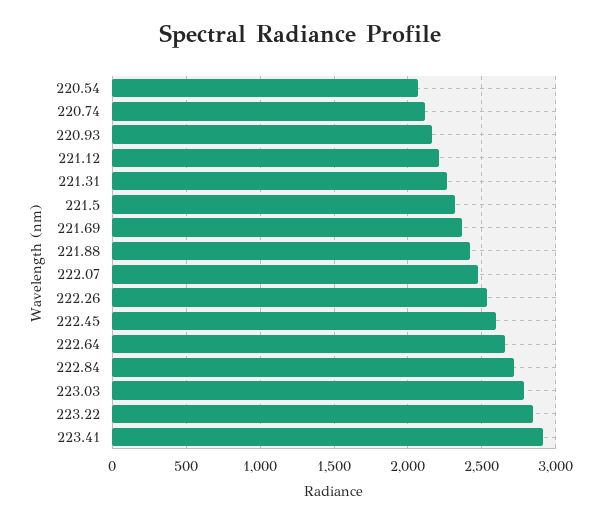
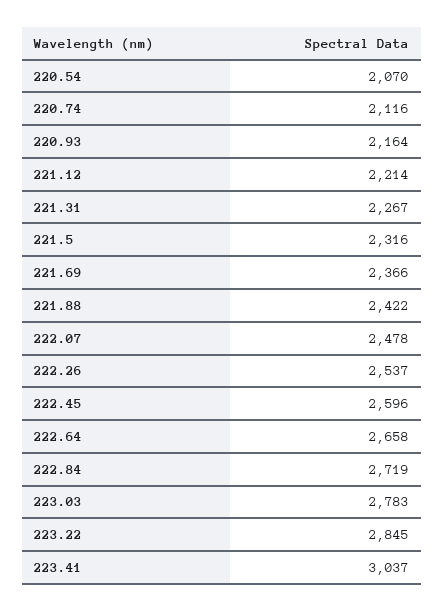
223.41: 2900 -> 3037

